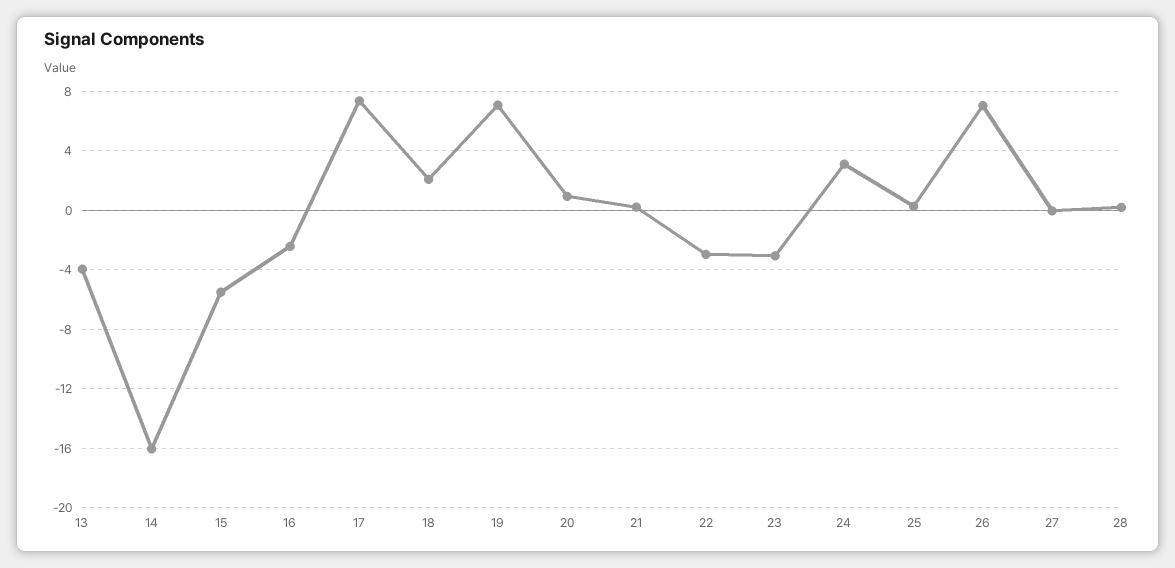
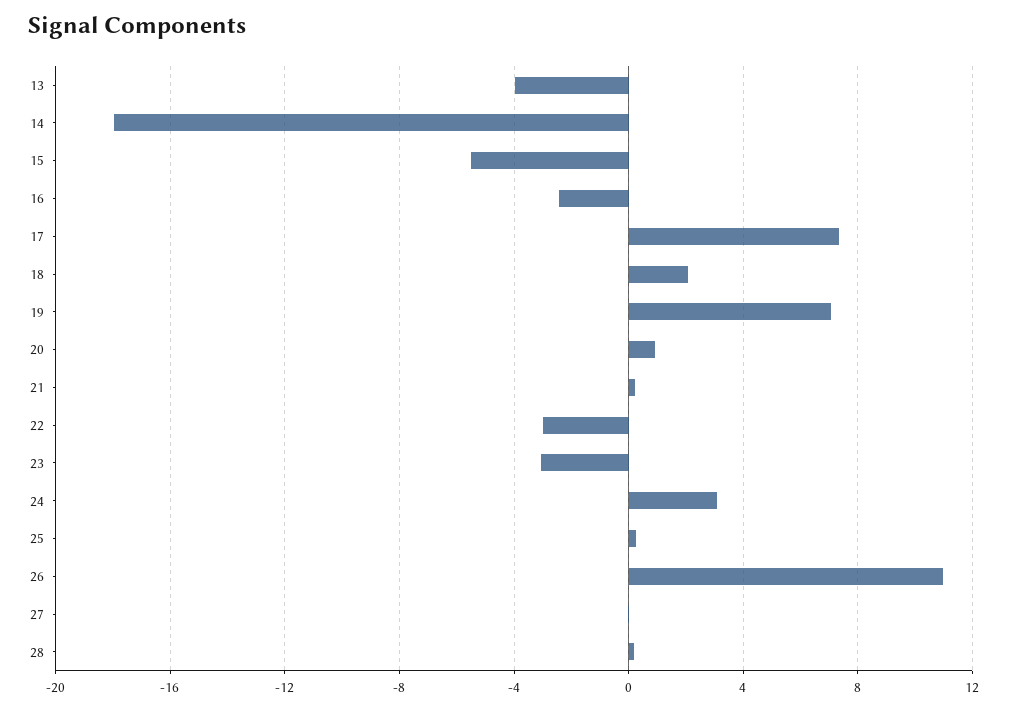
14: -16 -> -18
26: 7 -> 11

